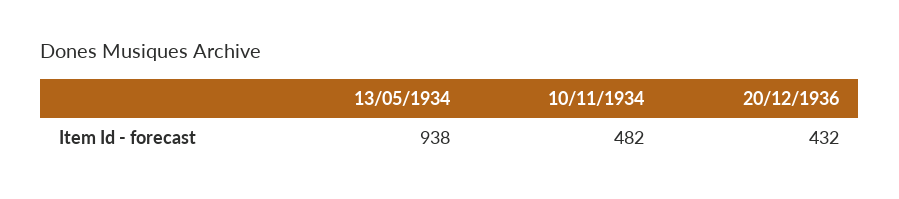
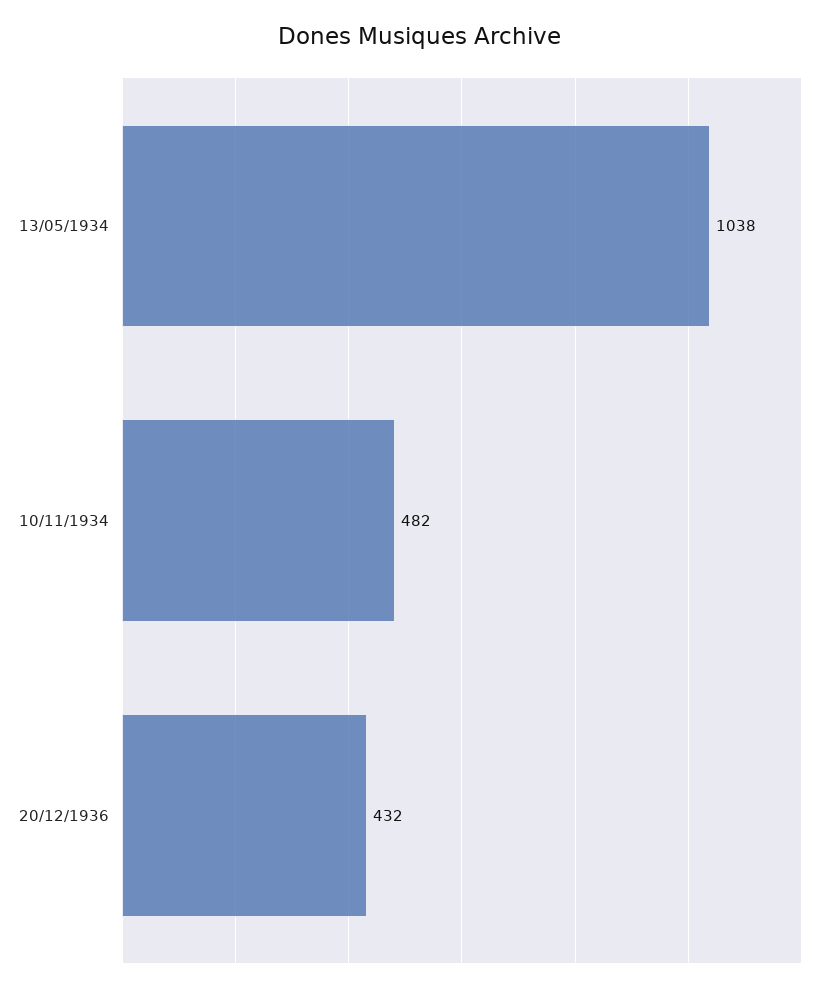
13/05/1934: 938 -> 1038

